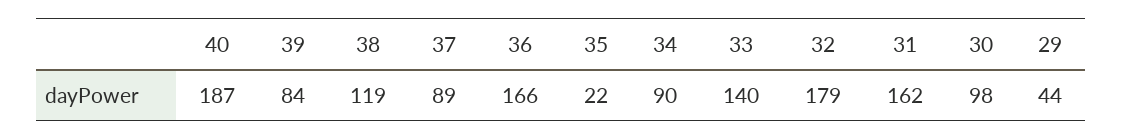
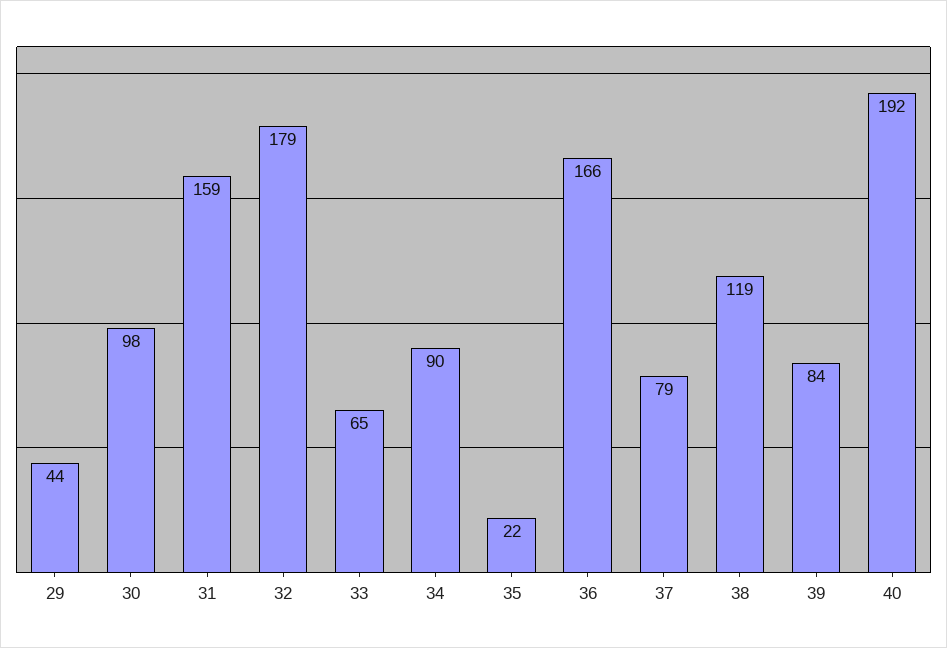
40: 187 -> 192
37: 89 -> 79
33: 140 -> 65
31: 162 -> 159

